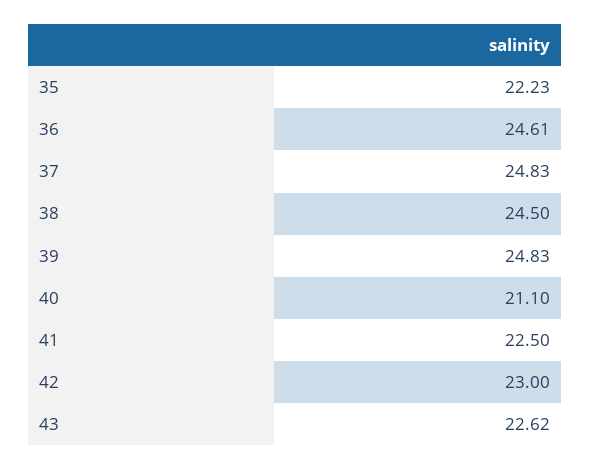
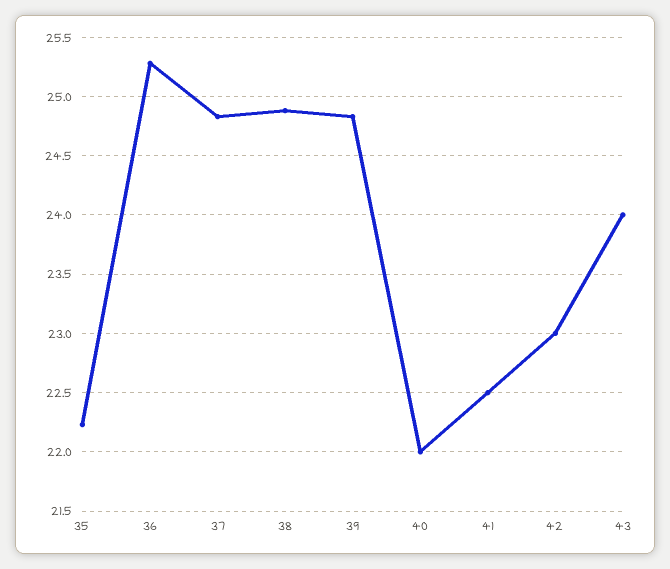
36: 24.61 -> 25.3
38: 24.5 -> 24.9
40: 21.1 -> 22
43: 22.62 -> 24

